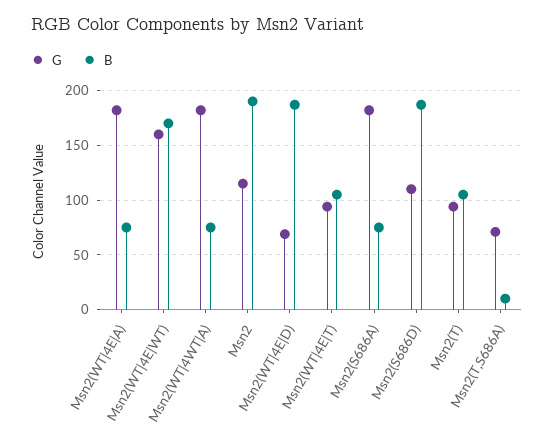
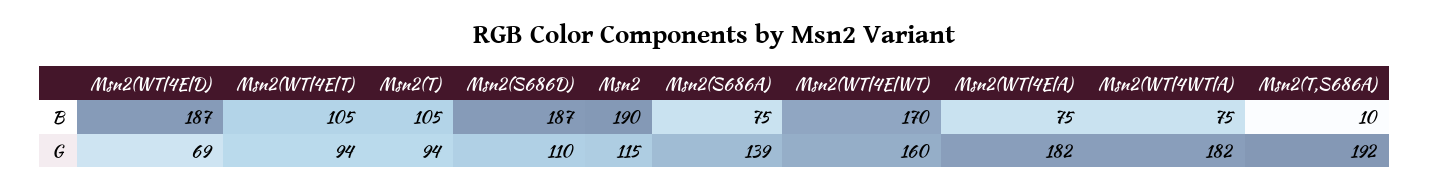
G, Msn2(S686A): 180 -> 139
G, Msn2(T,S686A): 70 -> 192

